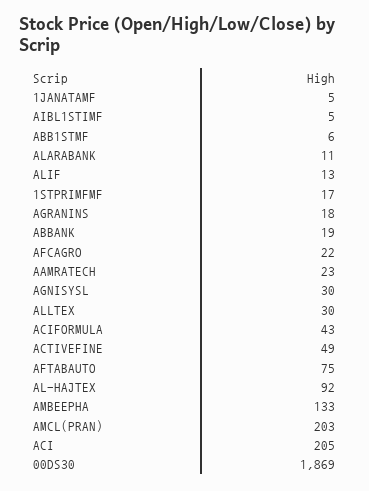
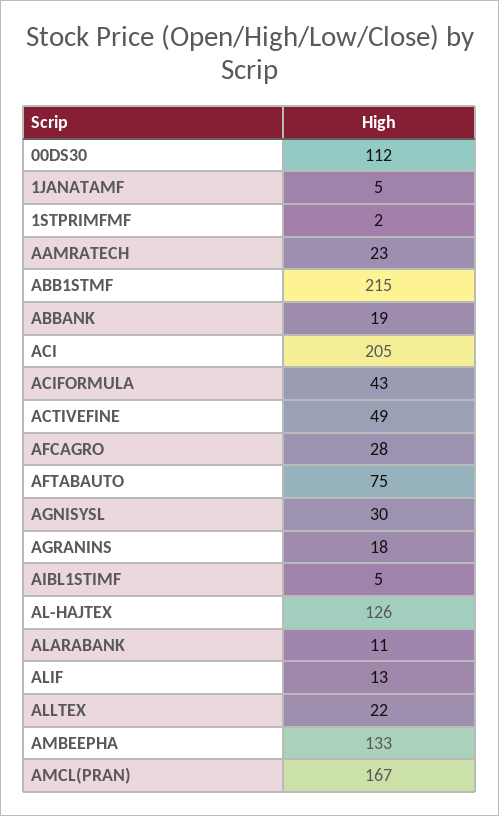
ABB1STMF: 6 -> 215
1STPRIMFMF: 17 -> 2
AFCAGRO: 22 -> 28
ALLTEX: 30 -> 22
AL-HAJTEX: 92 -> 126
AMCL(PRAN): 203 -> 167
00DS30: 1869 -> 112

